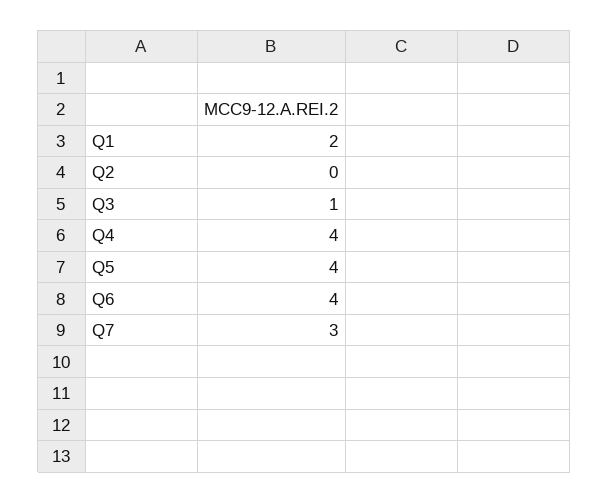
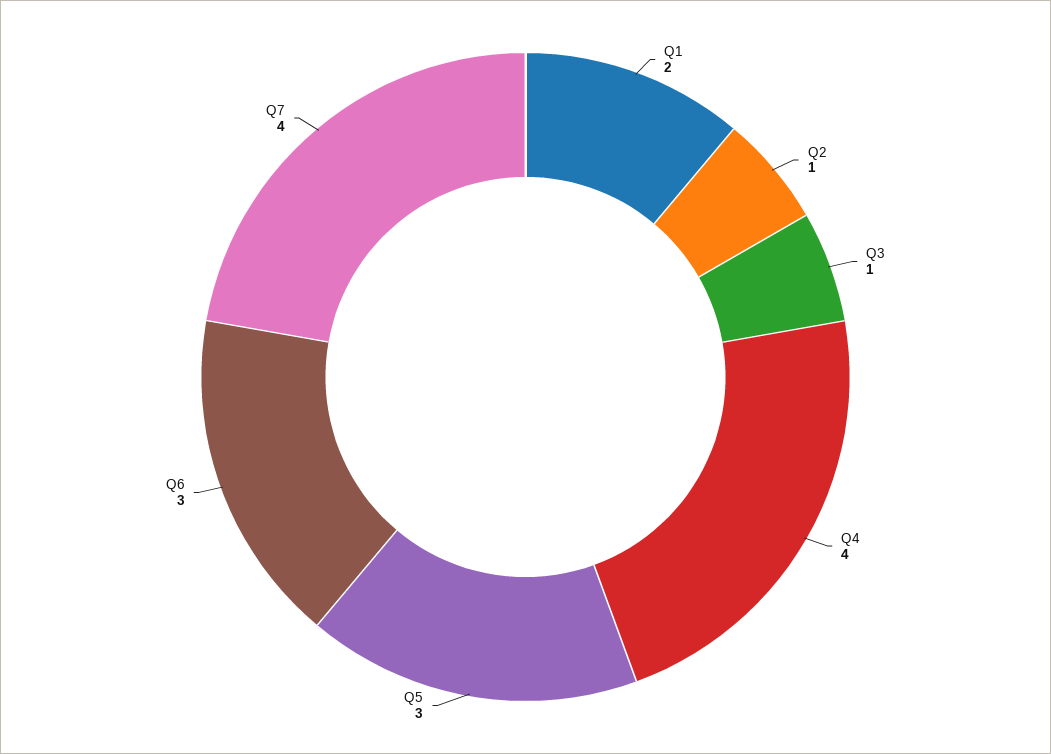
Q2: 0 -> 1
Q5: 4 -> 3
Q6: 4 -> 3
Q7: 3 -> 4

